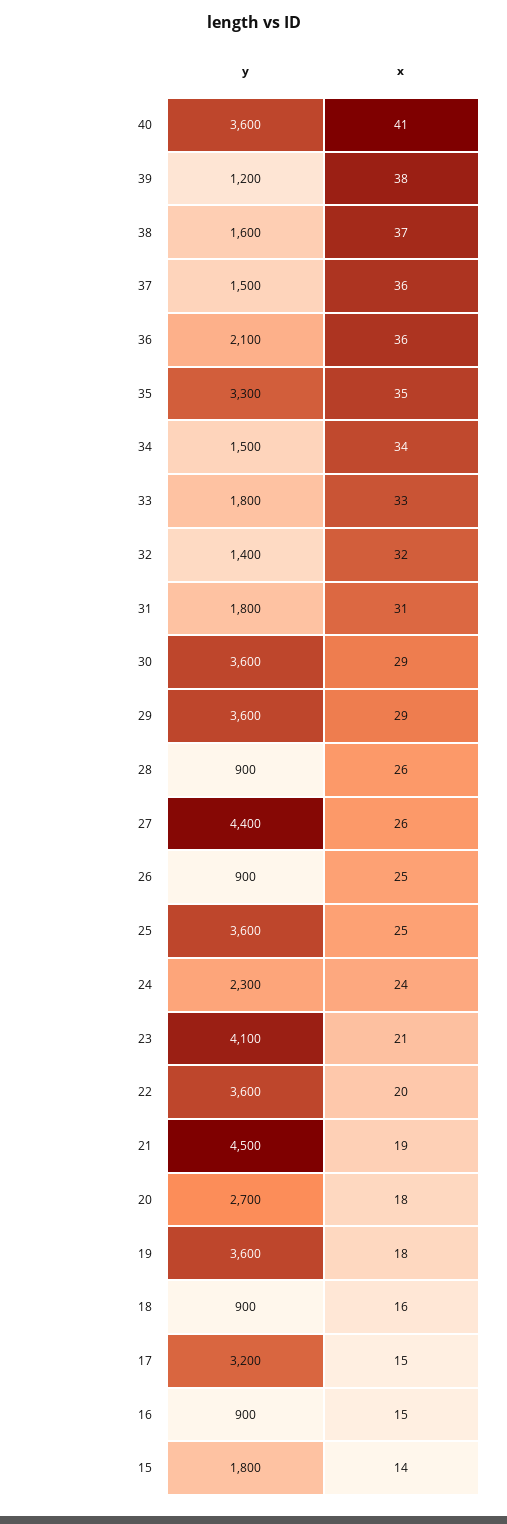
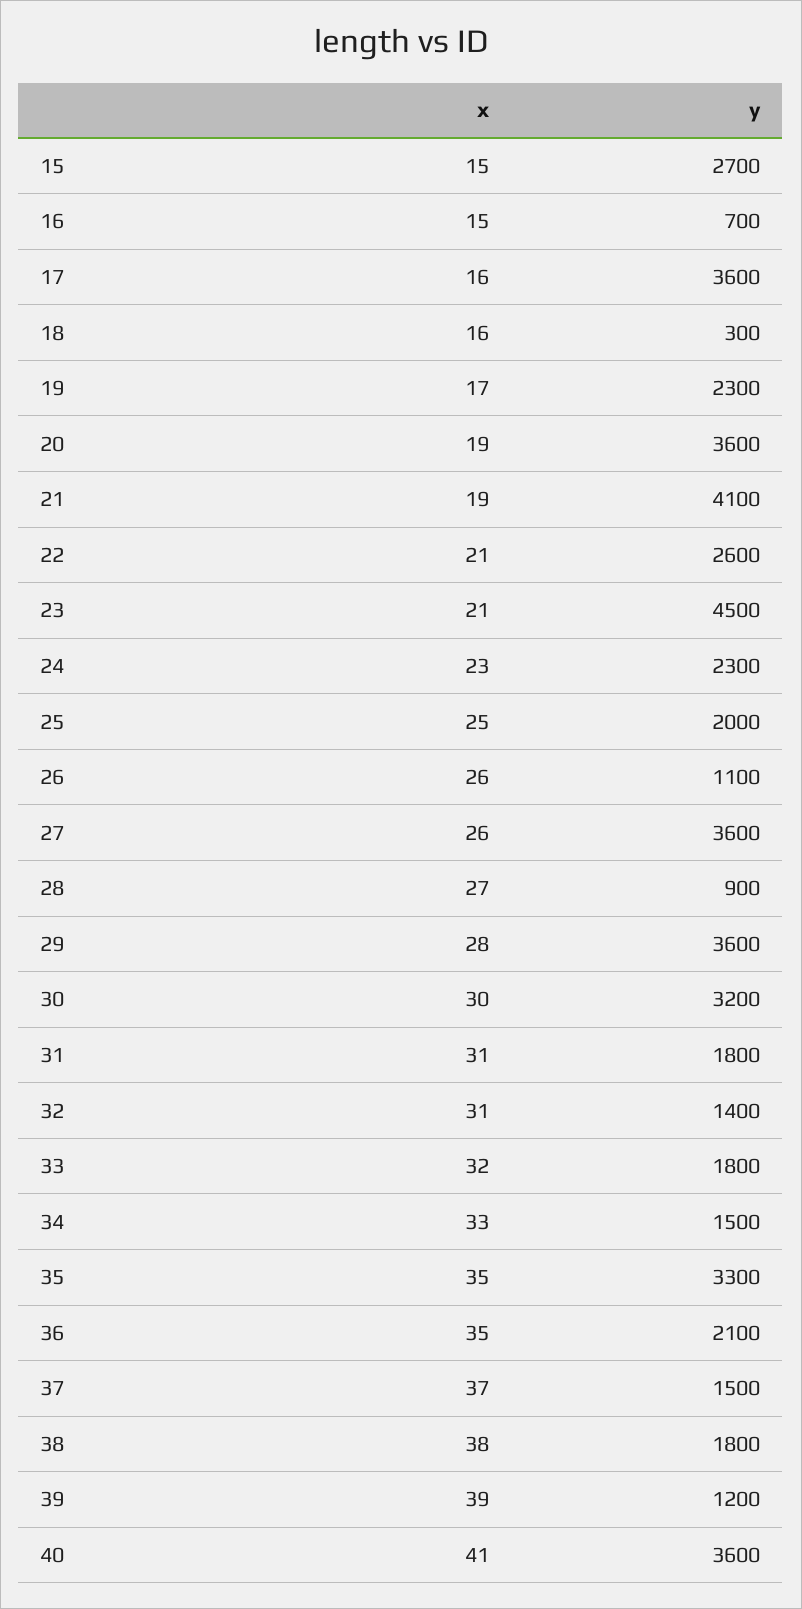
x, 39: 38 -> 39
y, 38: 1600 -> 1800
x, 38: 37 -> 38
x, 37: 36 -> 37
x, 36: 36 -> 35
x, 34: 34 -> 33
x, 33: 33 -> 32
x, 32: 32 -> 31
y, 30: 3600 -> 3200
x, 30: 29 -> 30
x, 29: 29 -> 28
x, 28: 26 -> 27
y, 27: 4400 -> 3600
y, 26: 900 -> 1100
x, 26: 25 -> 26
y, 25: 3600 -> 2000
x, 24: 24 -> 23
y, 23: 4100 -> 4500
y, 22: 3600 -> 2600
x, 22: 20 -> 21
y, 21: 4500 -> 4100
y, 20: 2700 -> 3600
x, 20: 18 -> 19
y, 19: 3600 -> 2300
x, 19: 18 -> 17
y, 18: 900 -> 300
y, 17: 3200 -> 3600
x, 17: 15 -> 16
y, 16: 900 -> 700
y, 15: 1800 -> 2700
x, 15: 14 -> 15

